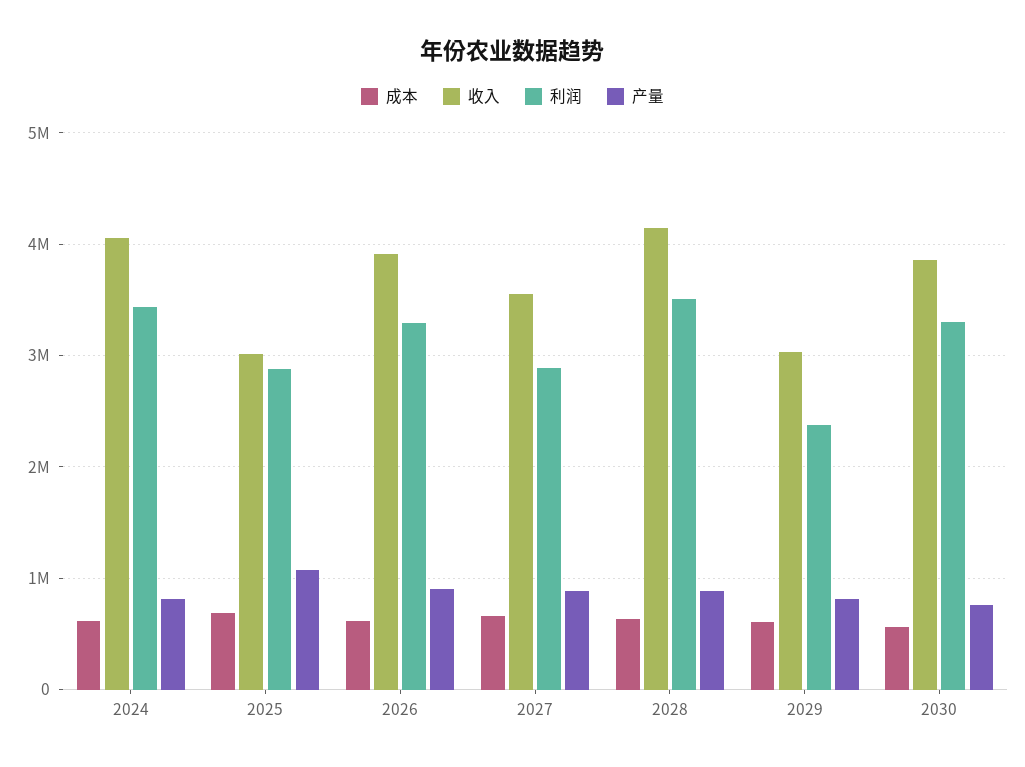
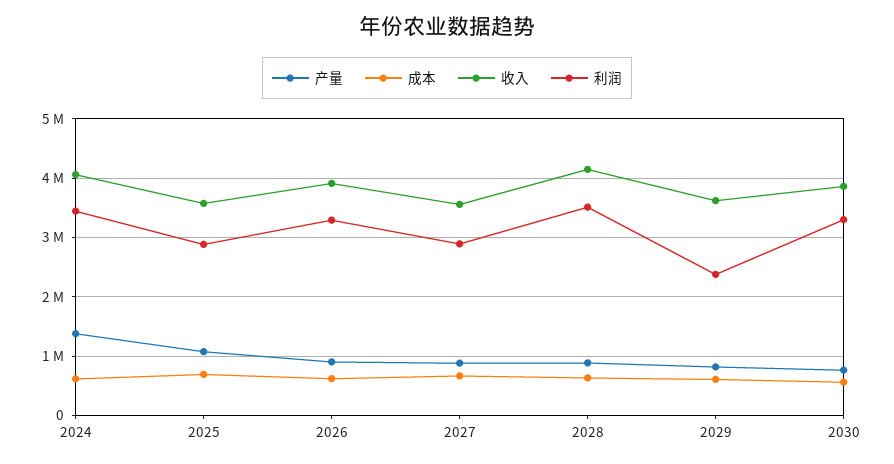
产量, 2024: 800000 -> 1400000
收入, 2025: 3000000 -> 3600000
收入, 2029: 3000000 -> 3600000

